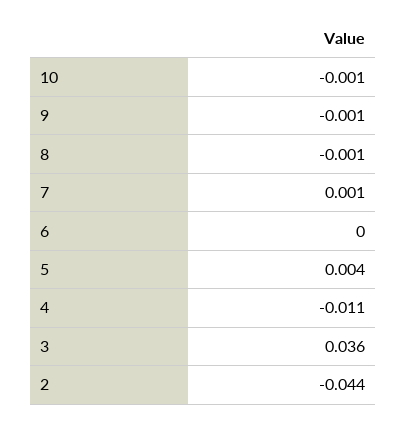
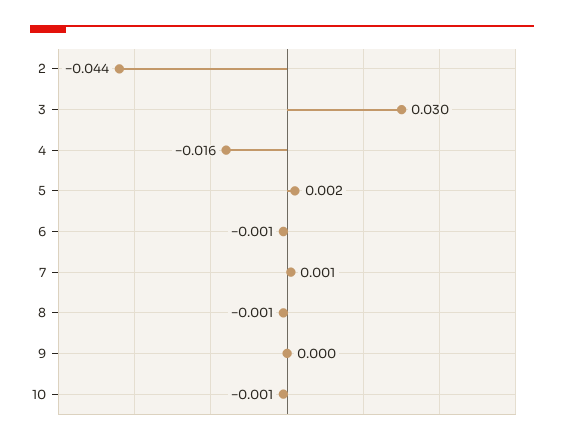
9: -0.001 -> 0
6: 0 -> -0.001
5: 0.004 -> 0.002
4: -0.011 -> -0.016
3: 0.036 -> 0.03

